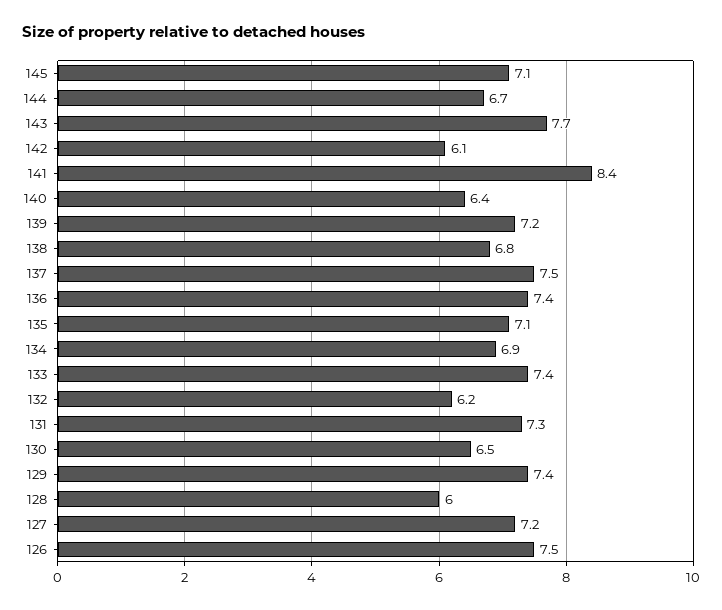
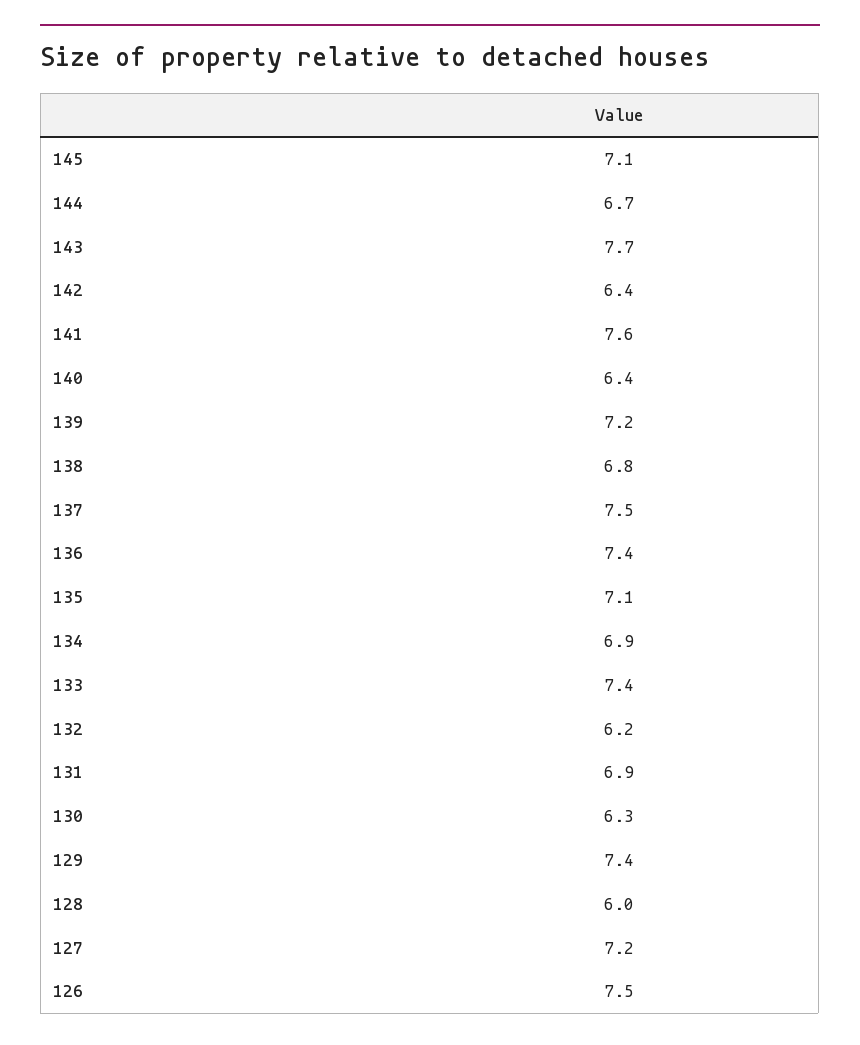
142: 6.1 -> 6.4
141: 8.4 -> 7.6
131: 7.3 -> 6.9
130: 6.5 -> 6.3

